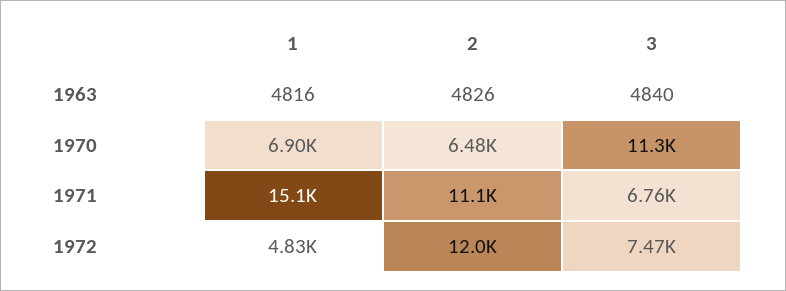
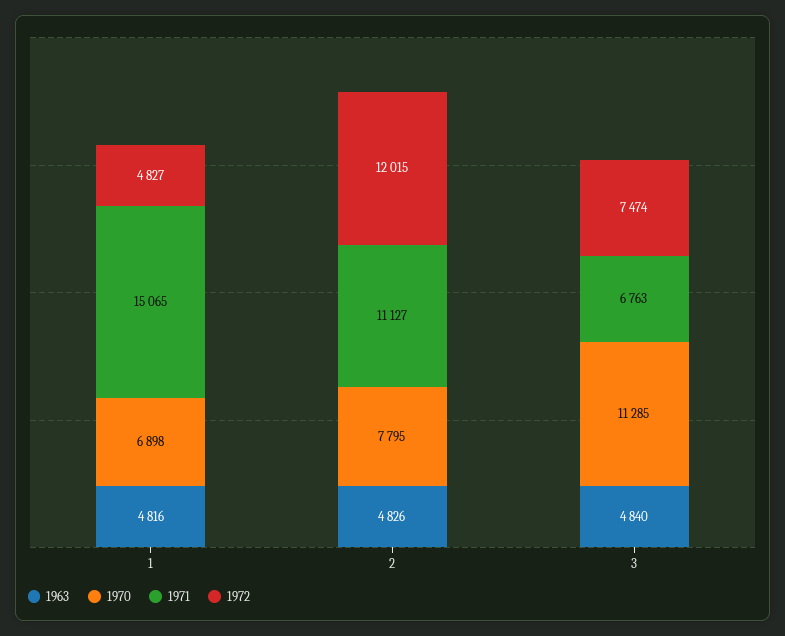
1970, 2: 6480 -> 7795

